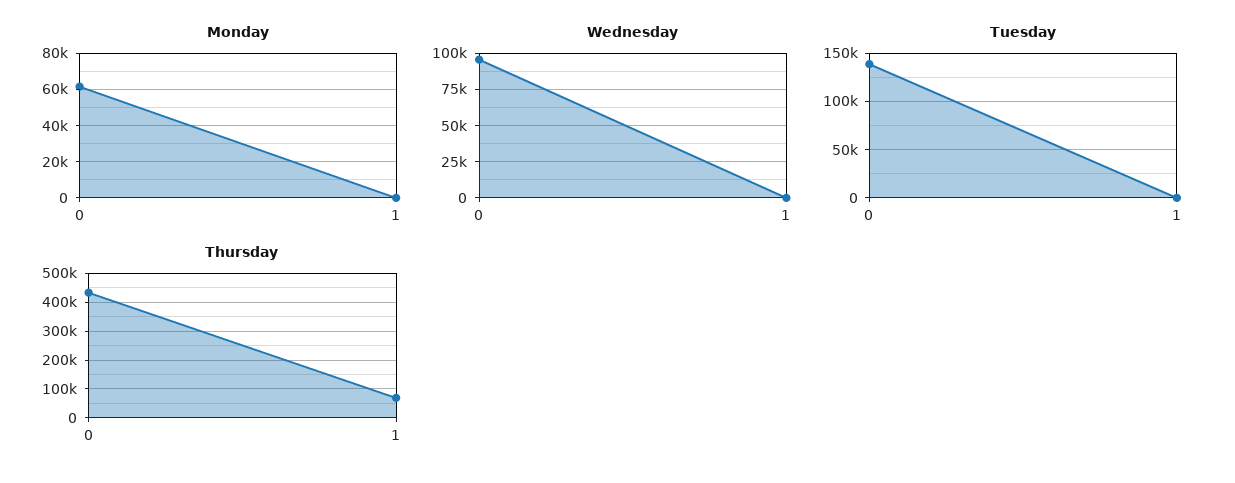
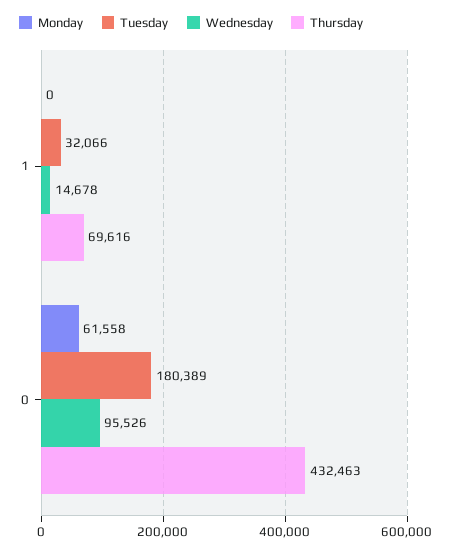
Wednesday, 1: 0 -> 14678
Tuesday, 0: 140000 -> 180389
Tuesday, 1: 0 -> 32066

